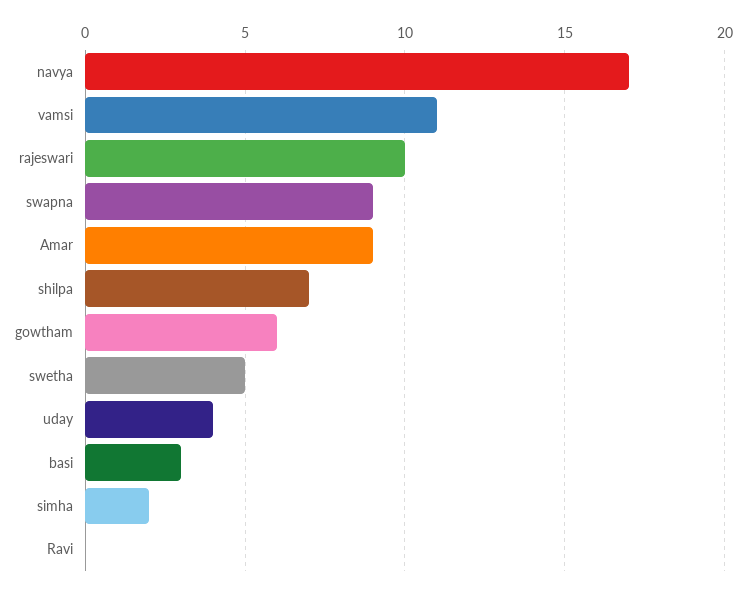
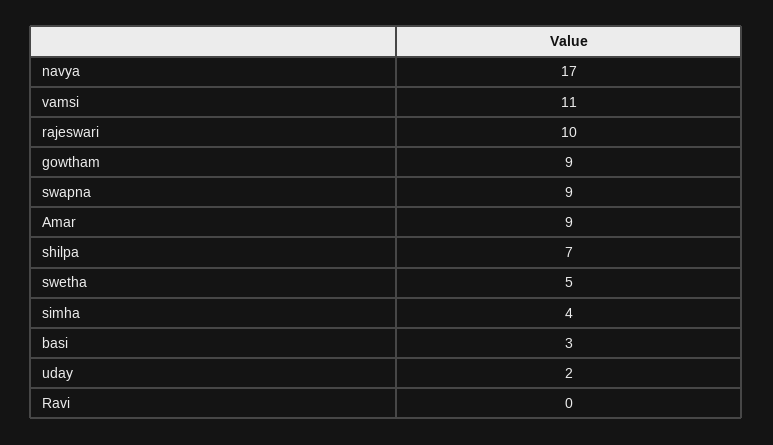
gowtham: 6 -> 9
uday: 4 -> 2
simha: 2 -> 4

